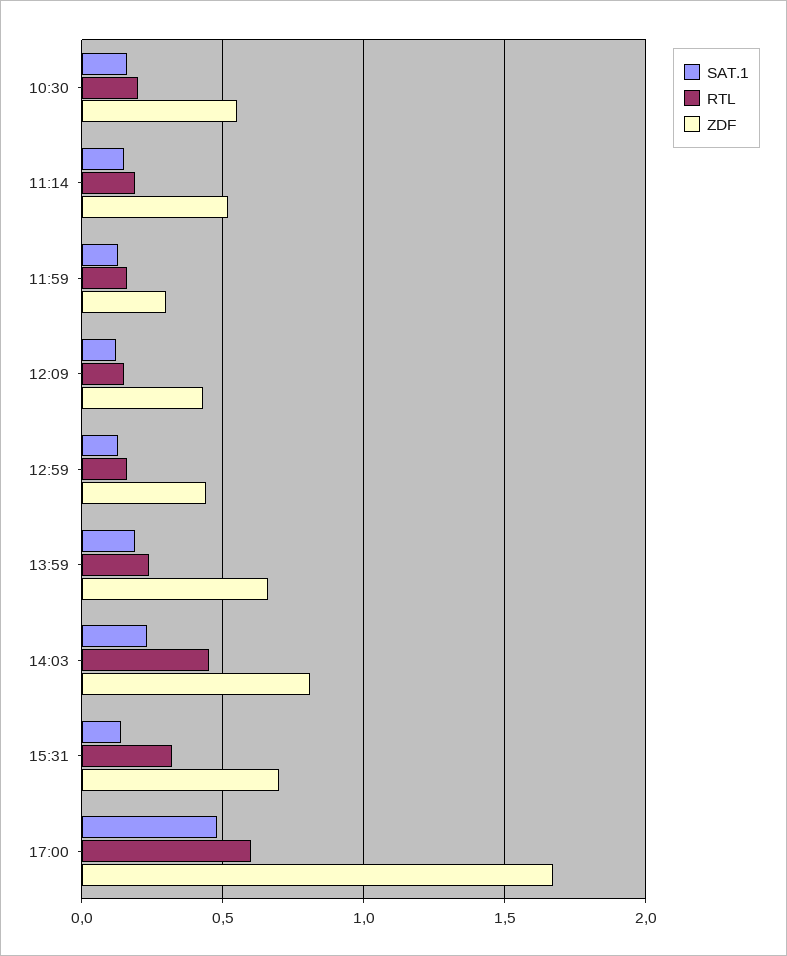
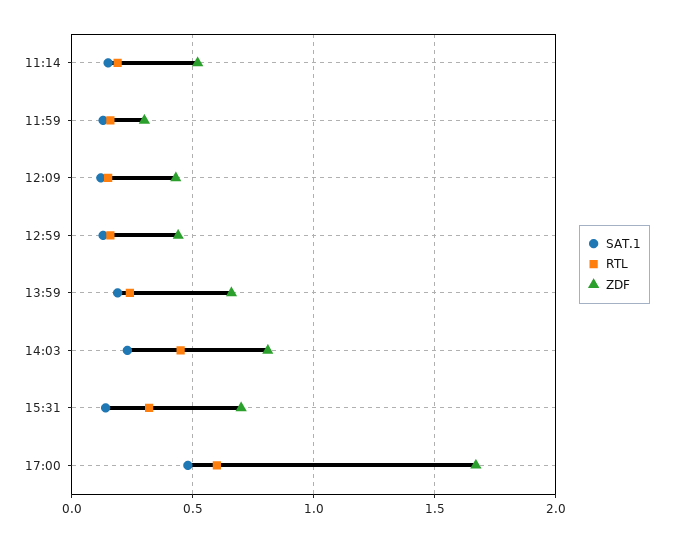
SAT.1, 10:30: 0.15 -> none
RTL, 10:30: 0.2 -> none
ZDF, 10:30: 0.55 -> none

